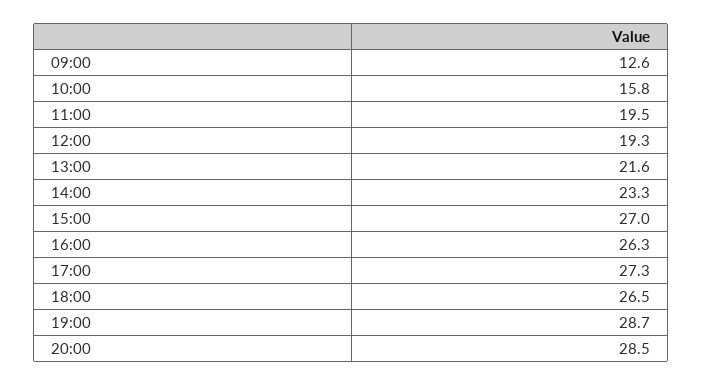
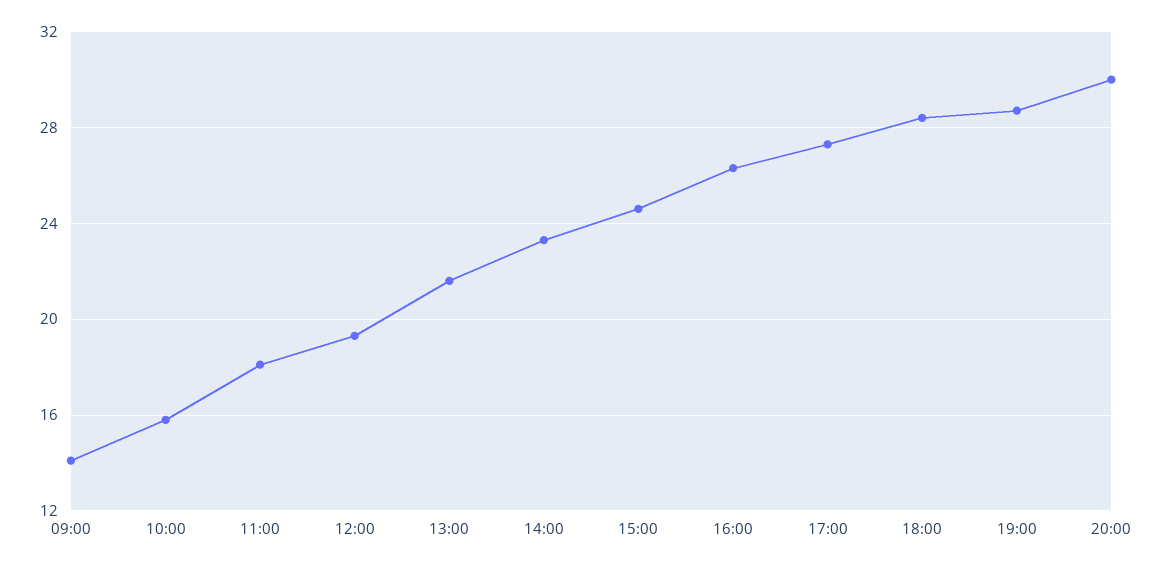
09:00: 12.6 -> 14
11:00: 19.5 -> 18
15:00: 27 -> 24.5
18:00: 26.5 -> 28.5
20:00: 28.5 -> 30

